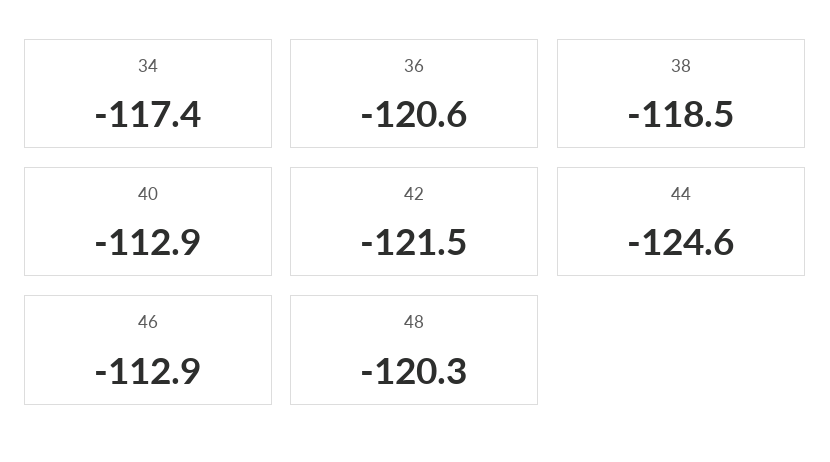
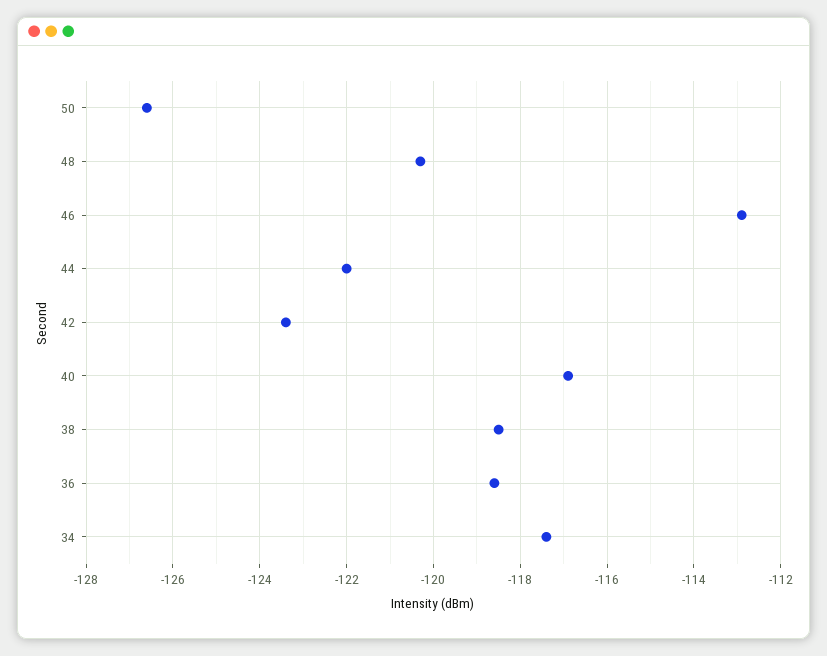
36: -120.6 -> -118.5
40: -112.9 -> -117
42: -121.5 -> -123.5
44: -124.6 -> -122
50: none -> -126.5

